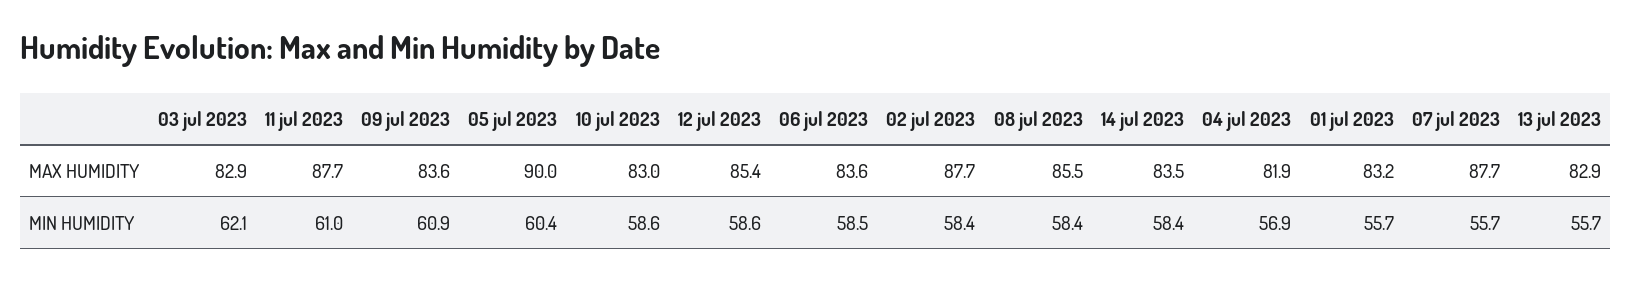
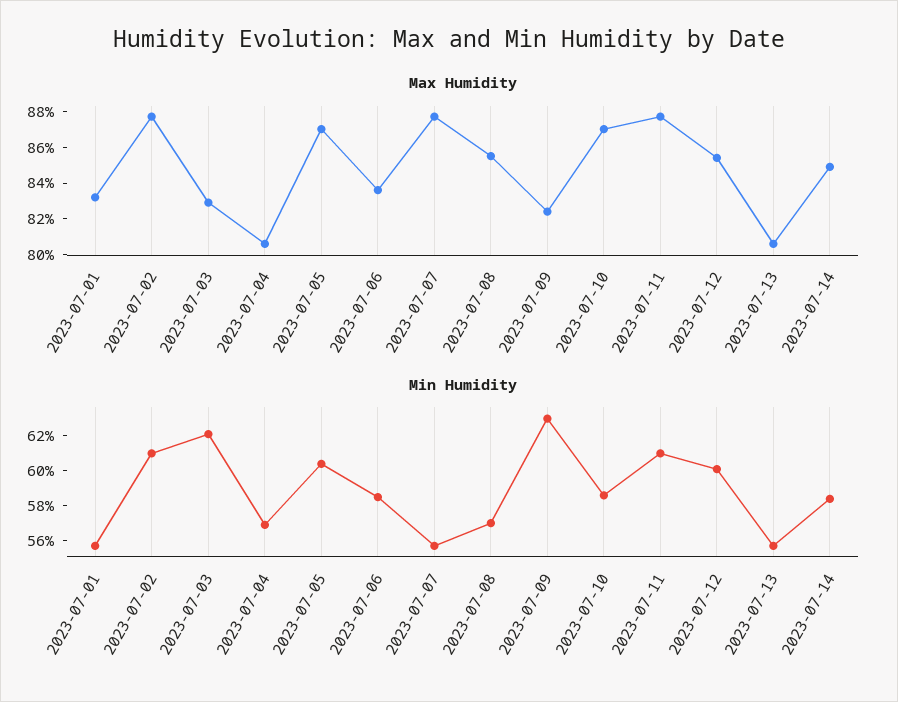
MAX HUMIDITY, 09 jul 2023: 83.6 -> 82.5
MAX HUMIDITY, 05 jul 2023: 90 -> 87
MAX HUMIDITY, 10 jul 2023: 83 -> 87
MAX HUMIDITY, 14 jul 2023: 83.5 -> 85
MAX HUMIDITY, 04 jul 2023: 81.9 -> 80.5
MAX HUMIDITY, 13 jul 2023: 82.9 -> 80.5
MIN HUMIDITY, 09 jul 2023: 60.9 -> 63
MIN HUMIDITY, 12 jul 2023: 58.6 -> 60
MIN HUMIDITY, 02 jul 2023: 58.4 -> 61
MIN HUMIDITY, 08 jul 2023: 58.4 -> 57

